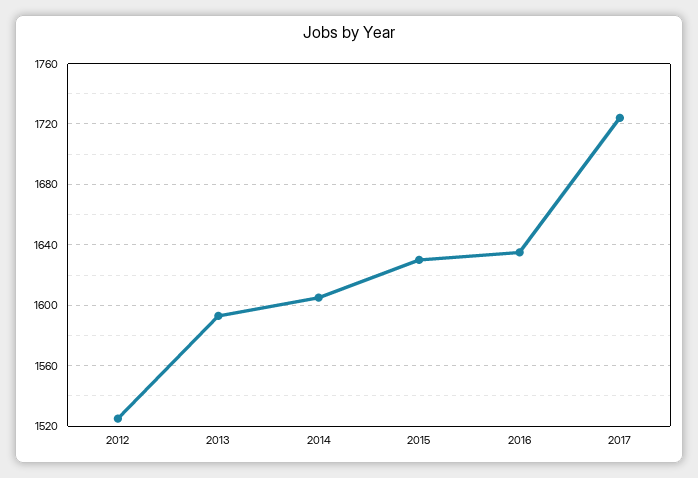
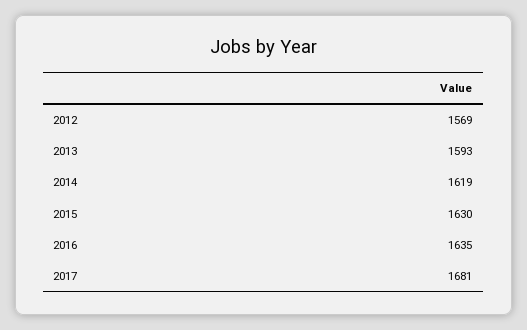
2012: 1525 -> 1569
2014: 1605 -> 1619
2017: 1725 -> 1681

